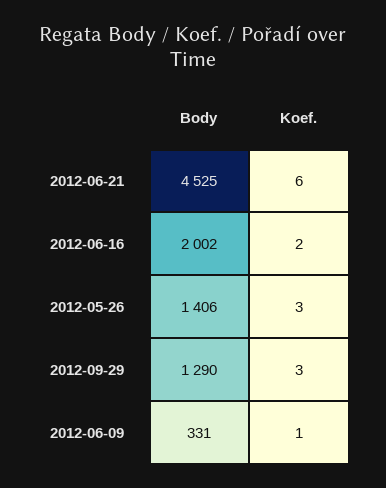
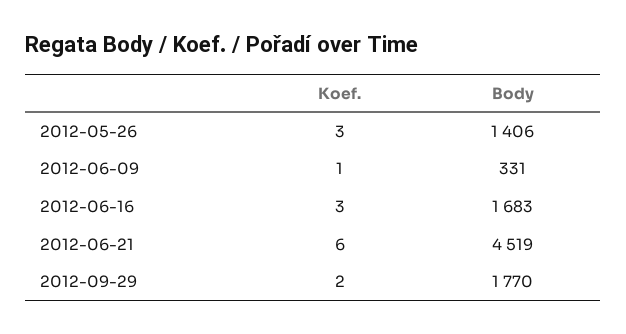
Body, 2012-06-21: 4525 -> 4519
Body, 2012-06-16: 2002 -> 1683
Koef., 2012-06-16: 2 -> 3
Body, 2012-09-29: 1290 -> 1770
Koef., 2012-09-29: 3 -> 2

